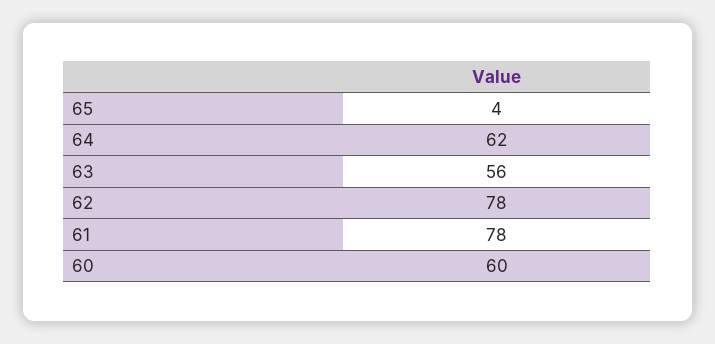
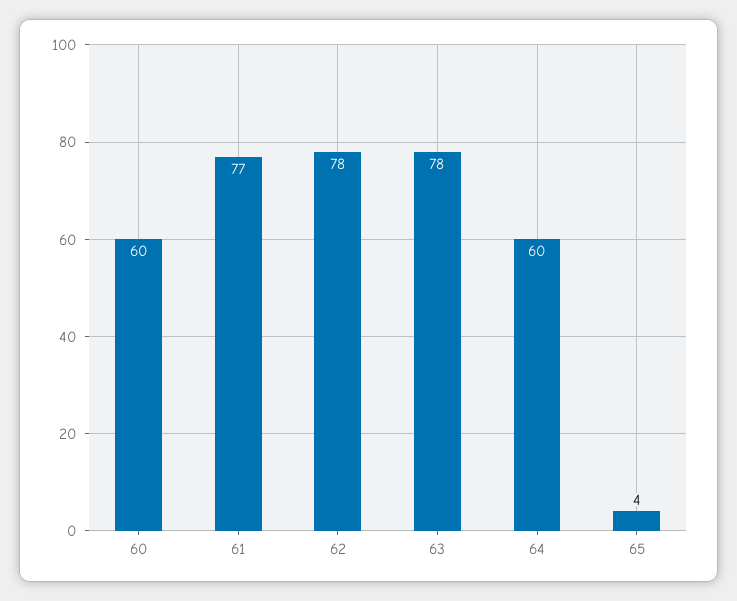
64: 62 -> 60
63: 56 -> 78
61: 78 -> 77

